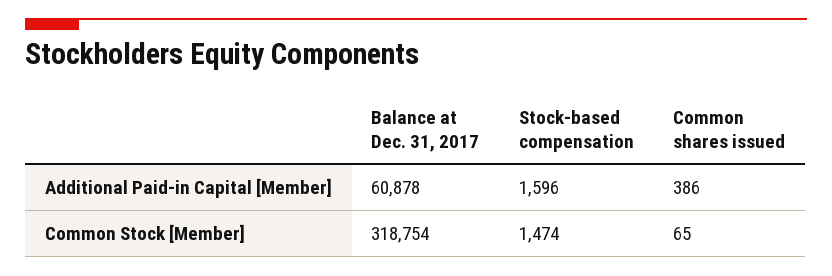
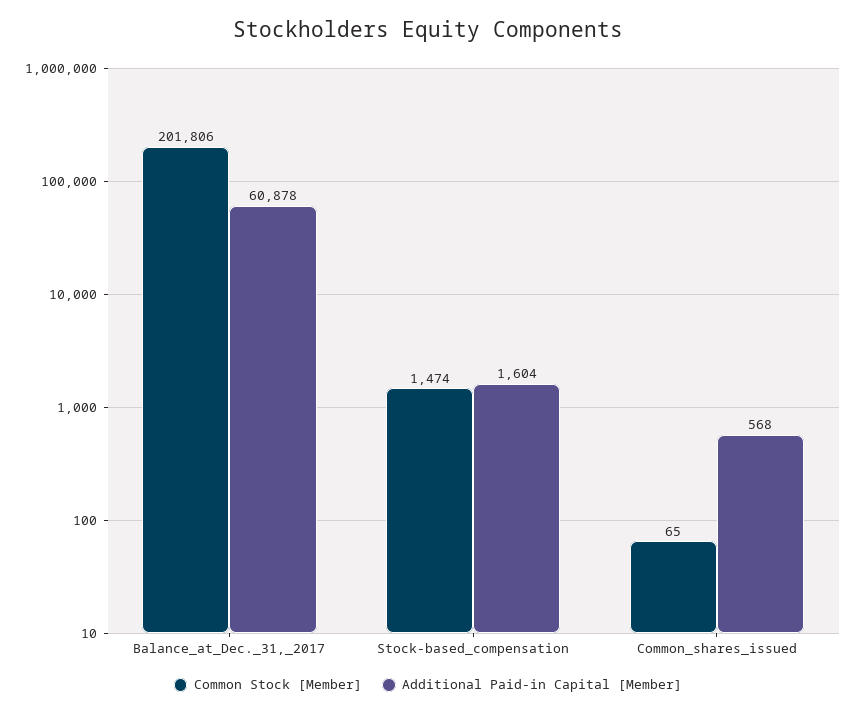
Additional Paid-in Capital [Member], Stock-based compensation: 1596 -> 1604
Additional Paid-in Capital [Member], Common shares issued: 386 -> 568
Common Stock [Member], Balance at Dec. 31, 2017: 318754 -> 201806

